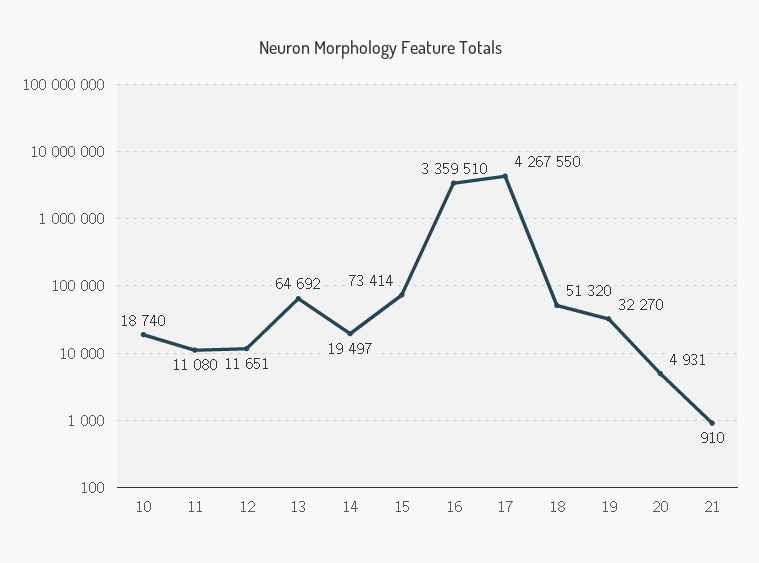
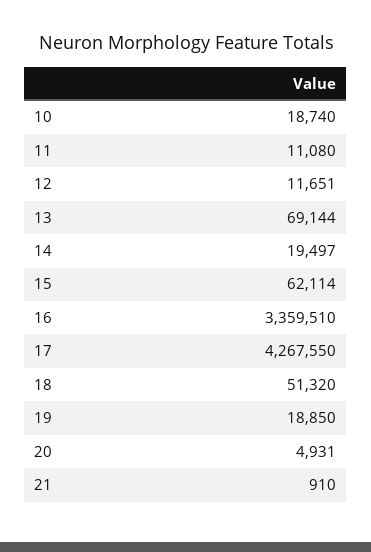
13: 64692 -> 69144
15: 73414 -> 62114
19: 32270 -> 18850

